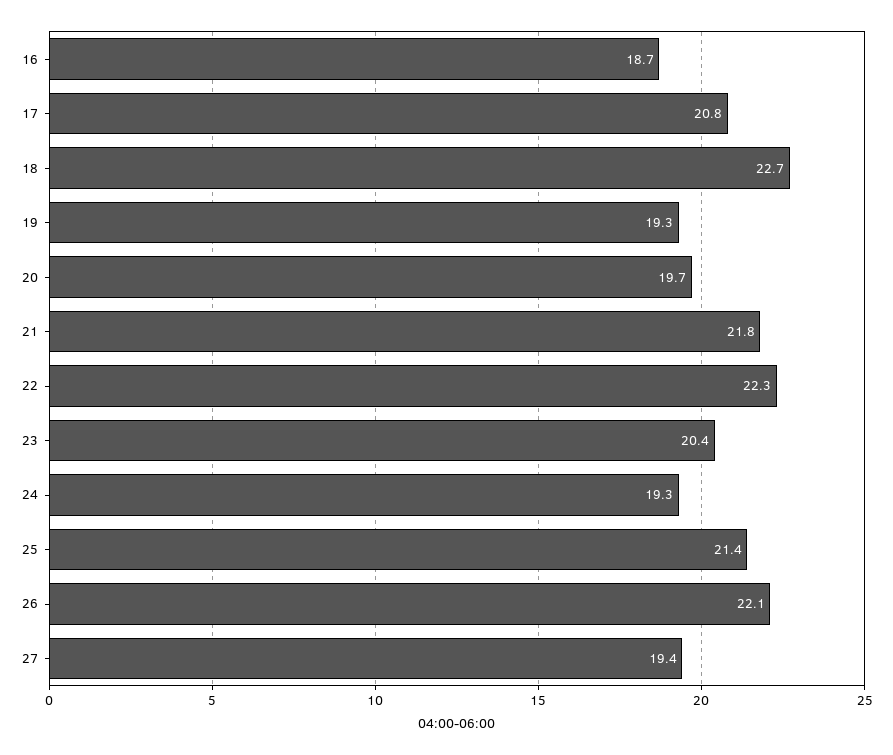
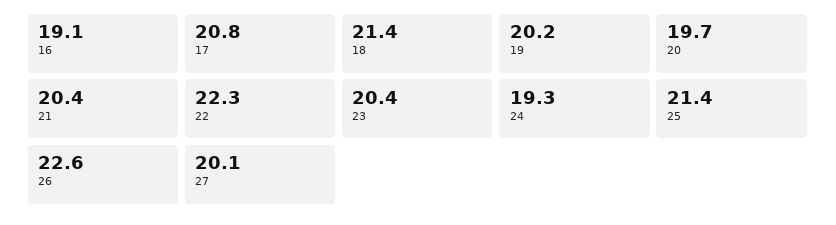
16: 18.7 -> 19.1
18: 22.7 -> 21.4
19: 19.3 -> 20.2
21: 21.8 -> 20.4
26: 22.1 -> 22.6
27: 19.4 -> 20.1

